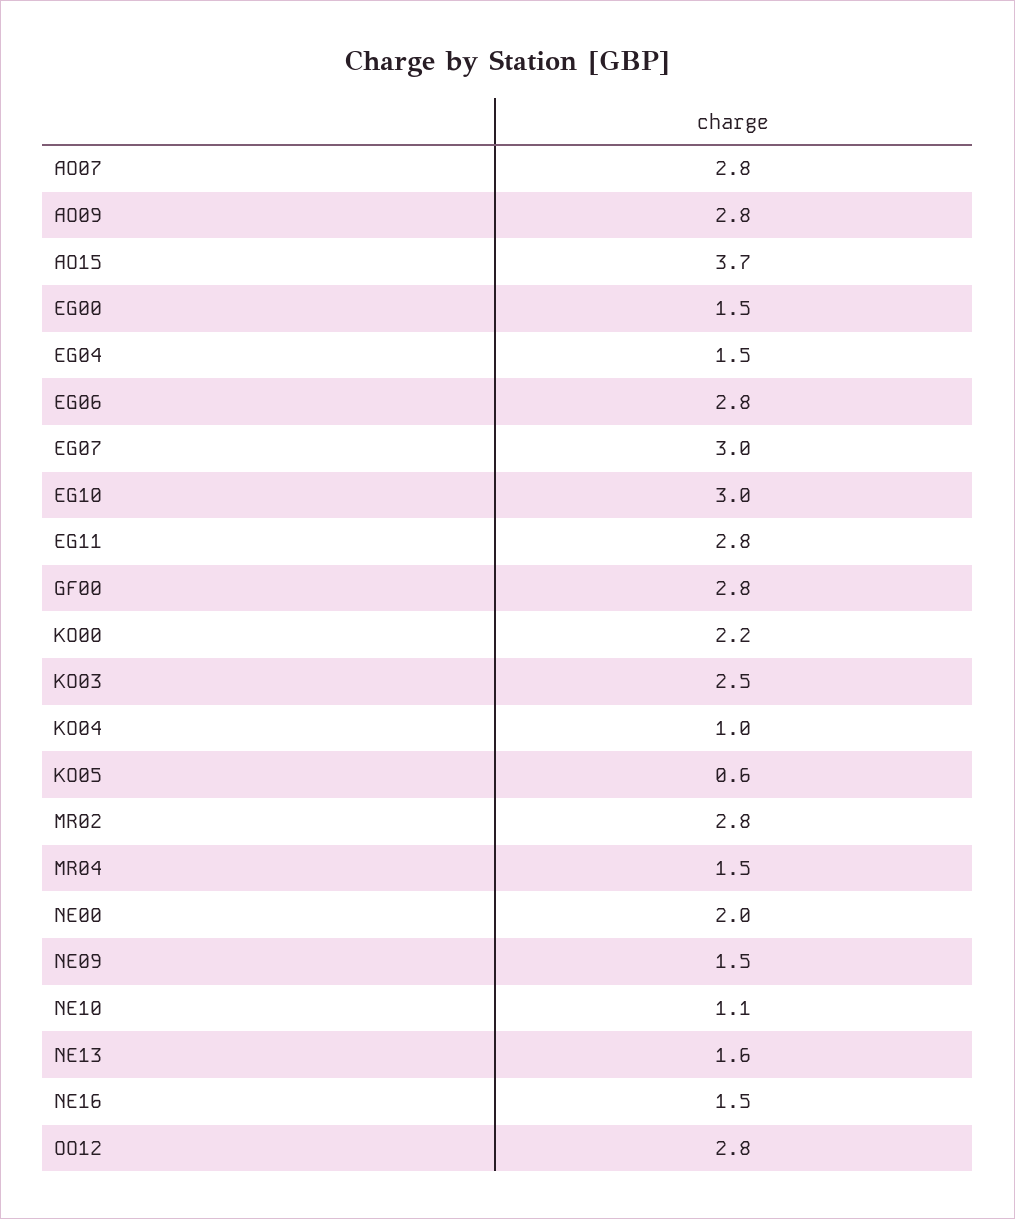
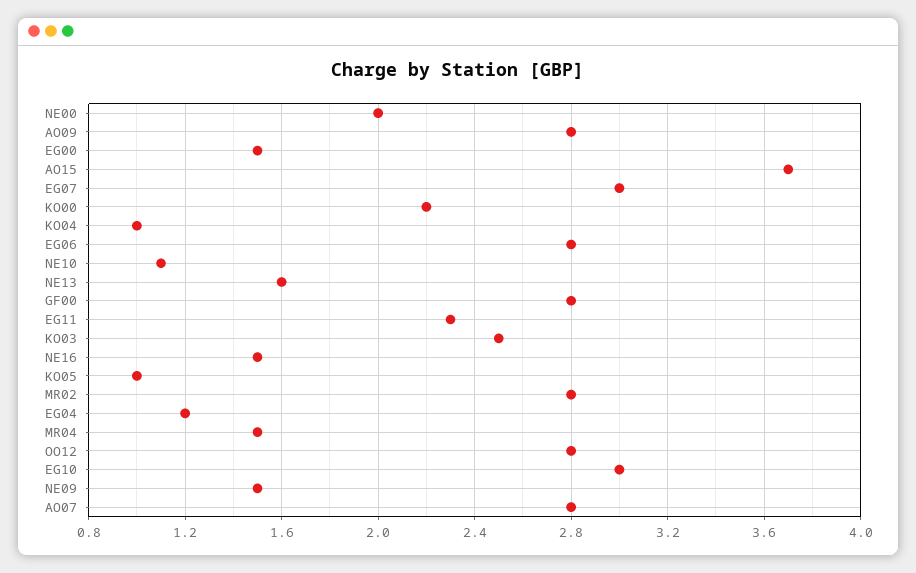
EG04: 1.5 -> 1.2
EG11: 2.8 -> 2.3
KO05: 0.6 -> 1

